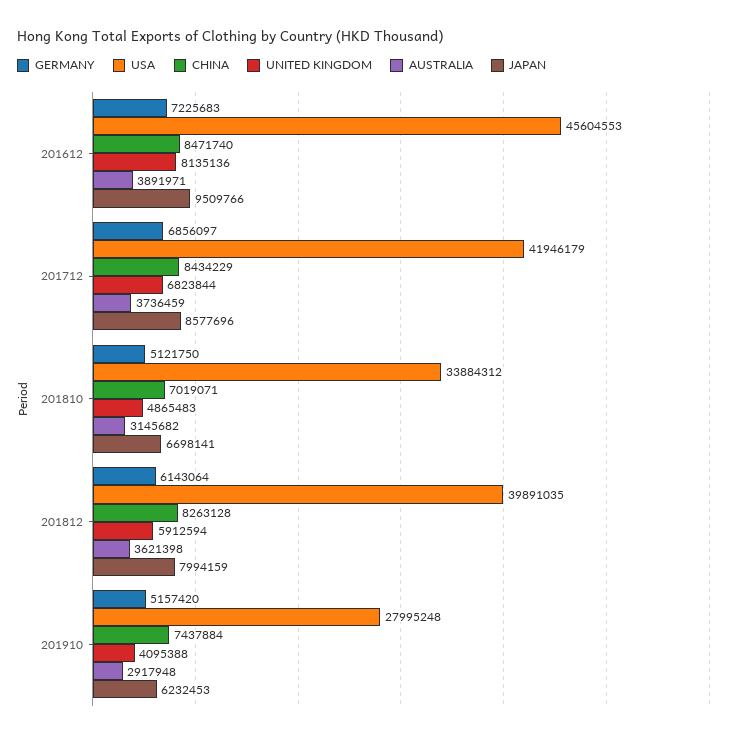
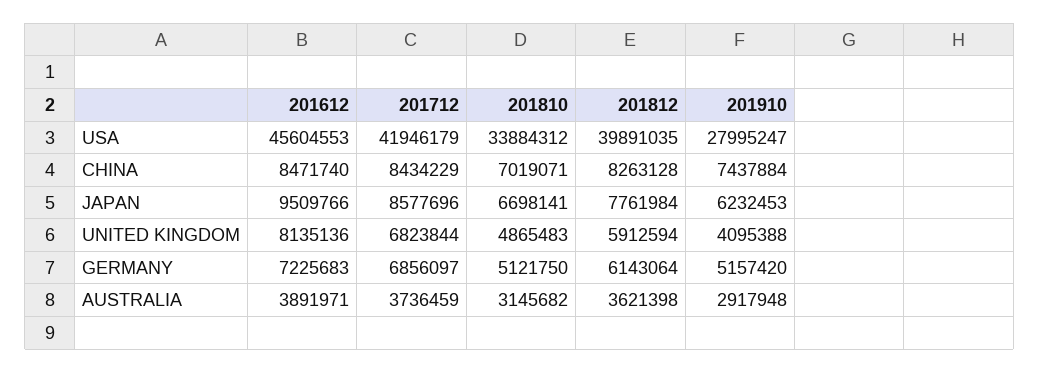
JAPAN, 201812: 7994159 -> 7761984
USA, 201910: 27995248 -> 27995247

